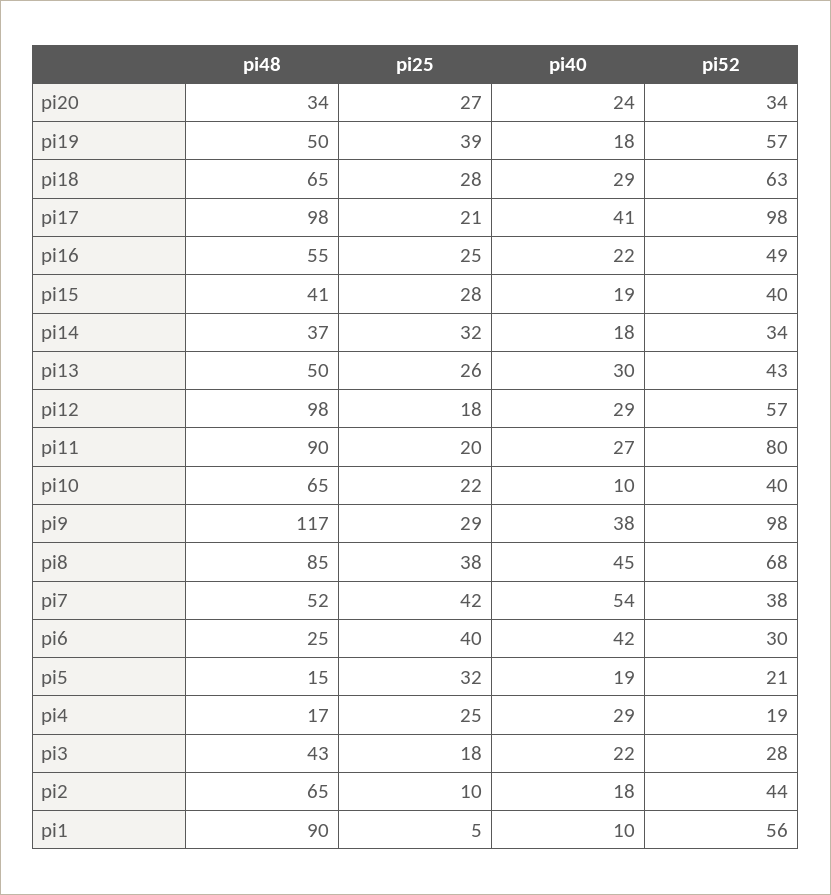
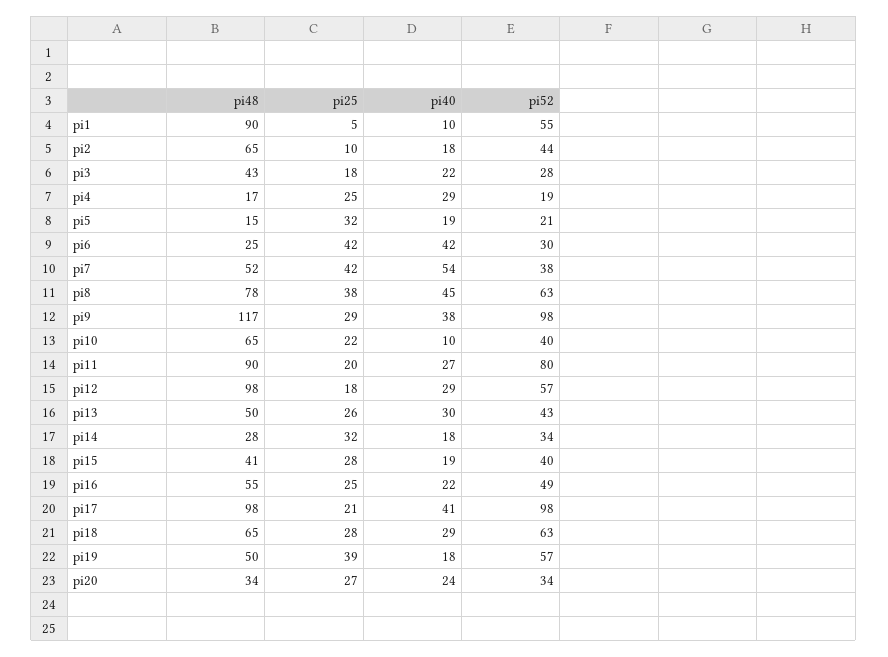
pi48, pi14: 37 -> 28
pi48, pi8: 85 -> 78
pi52, pi8: 68 -> 63
pi25, pi6: 40 -> 42
pi52, pi1: 56 -> 55

